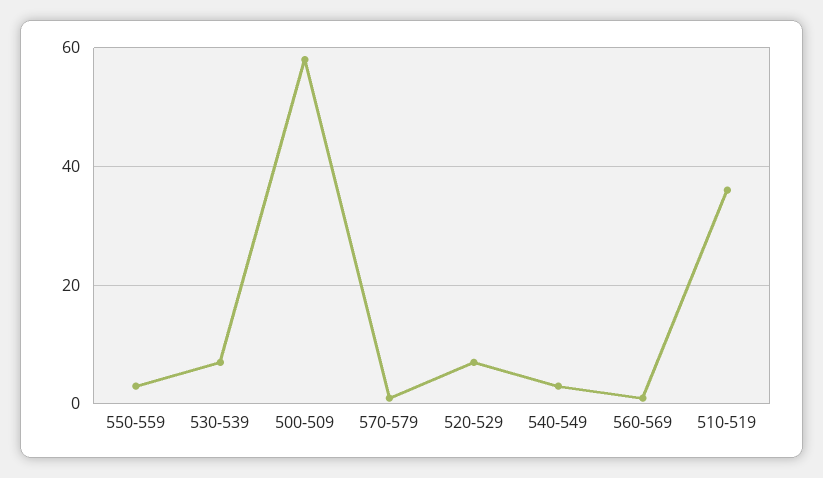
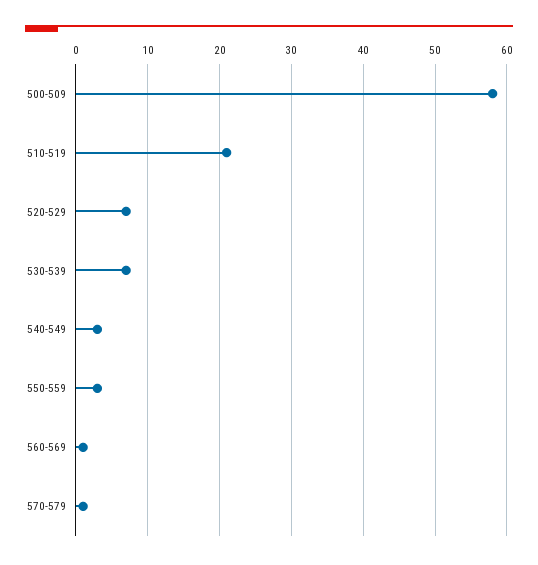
510-519: 35 -> 21

